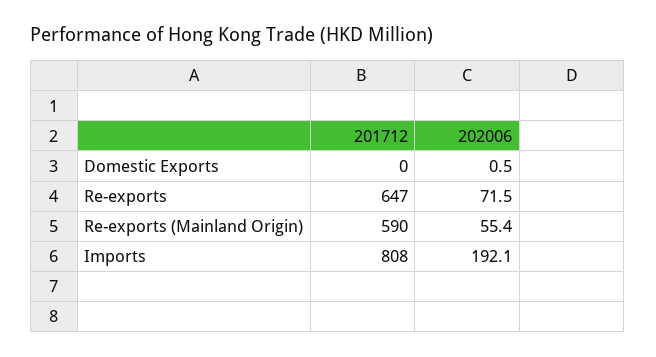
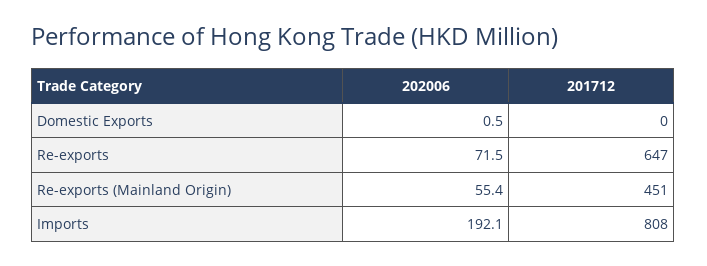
201712, Re-exports (Mainland Origin): 590 -> 451

